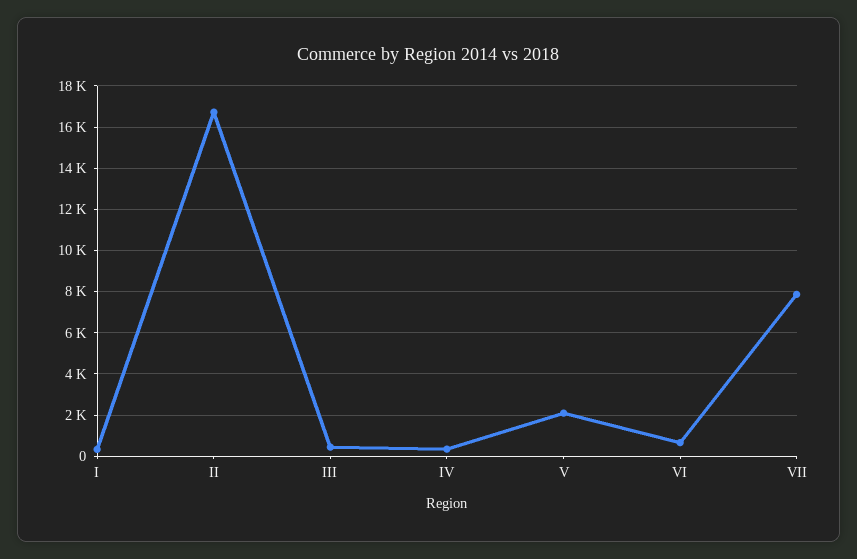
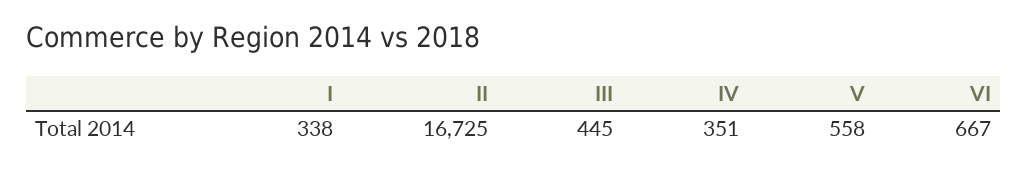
V: 2000 -> 558
VII: 8000 -> none

